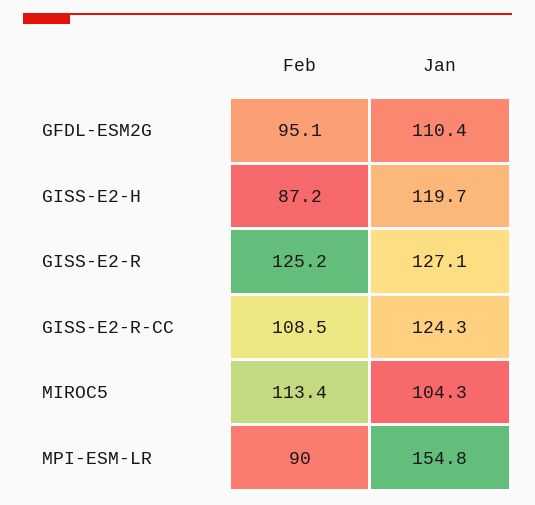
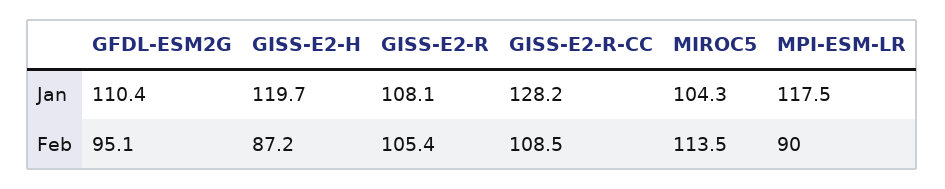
Feb, GISS-E2-R: 125.2 -> 105.4
Jan, GISS-E2-R: 127.1 -> 108.1
Jan, GISS-E2-R-CC: 124.3 -> 128.2
Feb, MIROC5: 113.4 -> 113.5
Jan, MPI-ESM-LR: 154.8 -> 117.5

